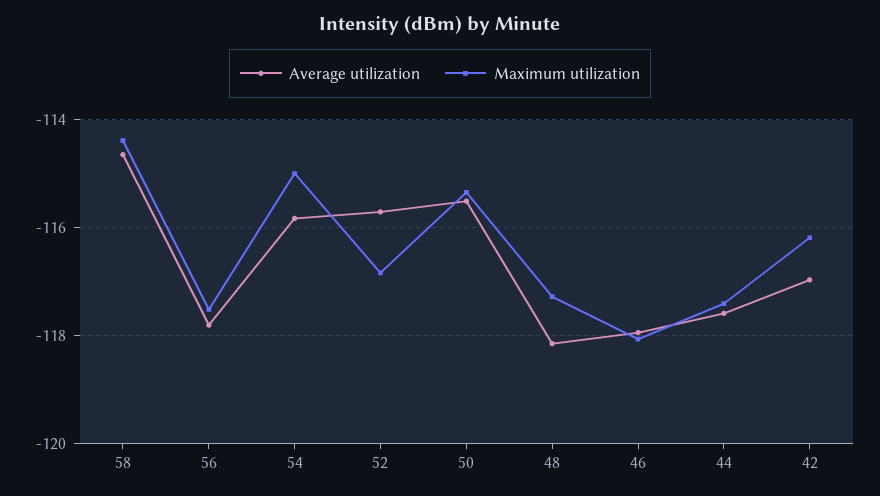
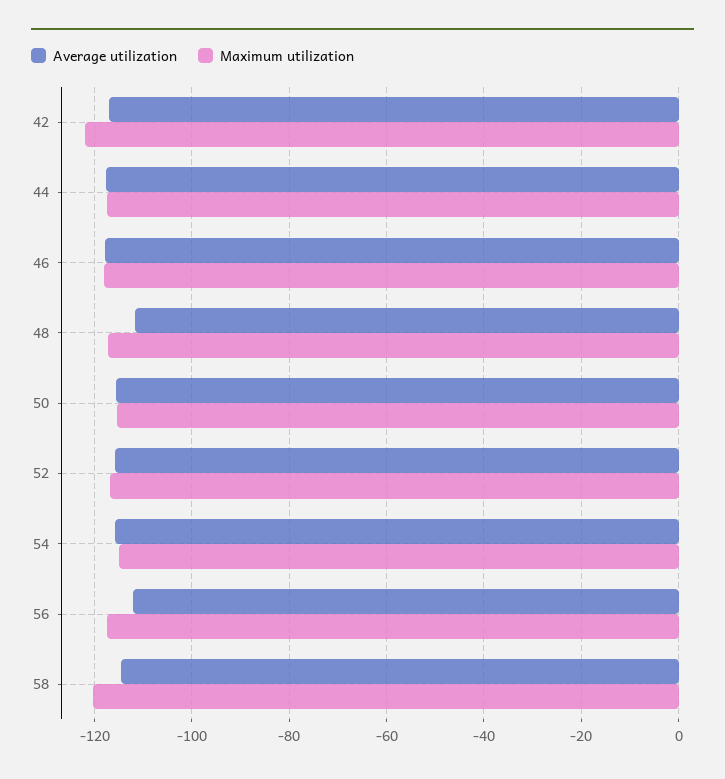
Maximum utilization, 58: -114.4 -> -120
Average utilization, 56: -117.8 -> -112
Average utilization, 48: -118.2 -> -112
Maximum utilization, 42: -116.2 -> -122

